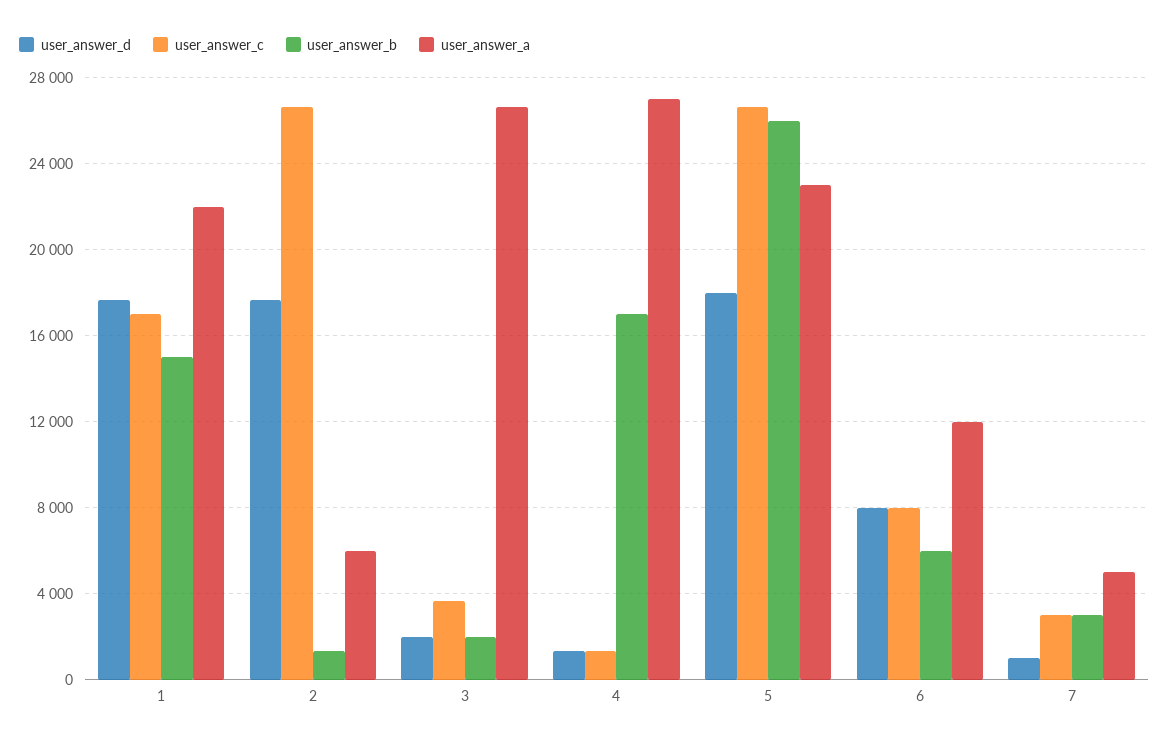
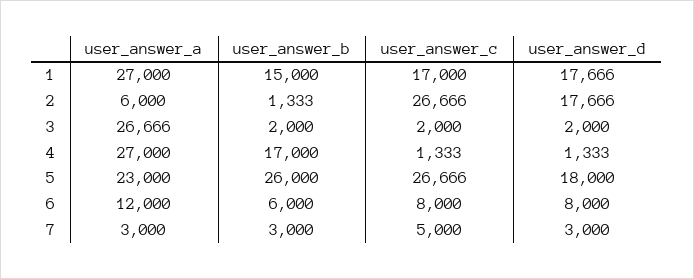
user_answer_a, 1: 22000 -> 27000
user_answer_c, 3: 3500 -> 2000
user_answer_d, 7: 1000 -> 3000
user_answer_c, 7: 3000 -> 5000
user_answer_a, 7: 5000 -> 3000

